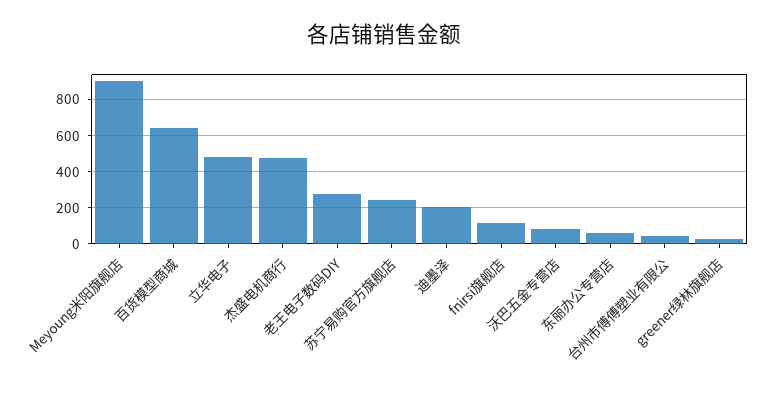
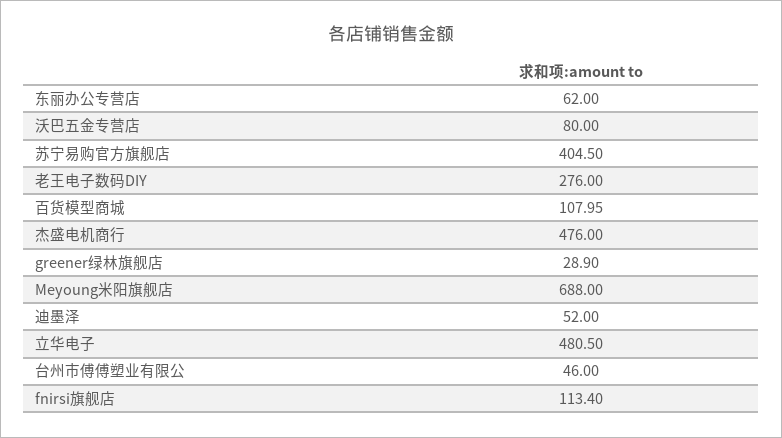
Meyoung米阳旗舰店: 900 -> 688
百货模型商城: 650 -> 107.95
苏宁易购官方旗舰店: 250 -> 404.5
迪墨泽: 200 -> 52

